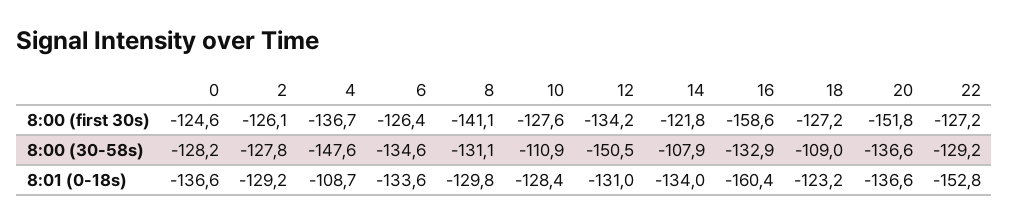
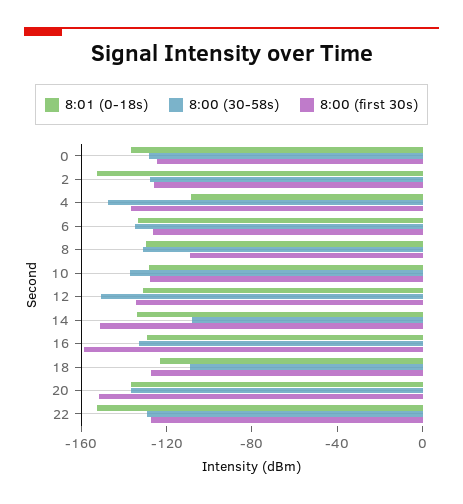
8:00 (first 30s), 8: -141.1 -> -110
8:00 (first 30s), 14: -121.8 -> -150
8:00 (30-58s), 10: -110.9 -> -140
8:01 (0-18s), 2: -129.2 -> -150
8:01 (0-18s), 16: -160.4 -> -130

